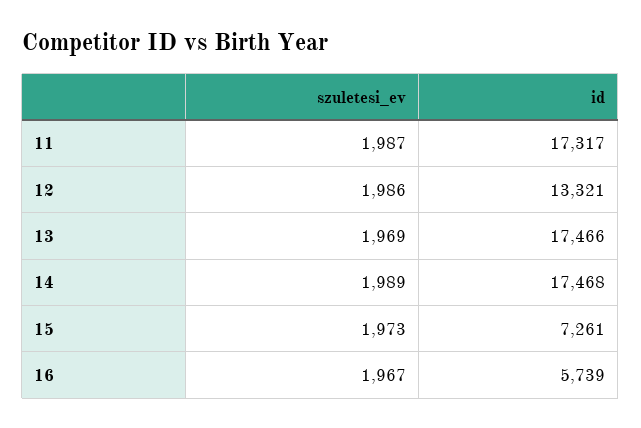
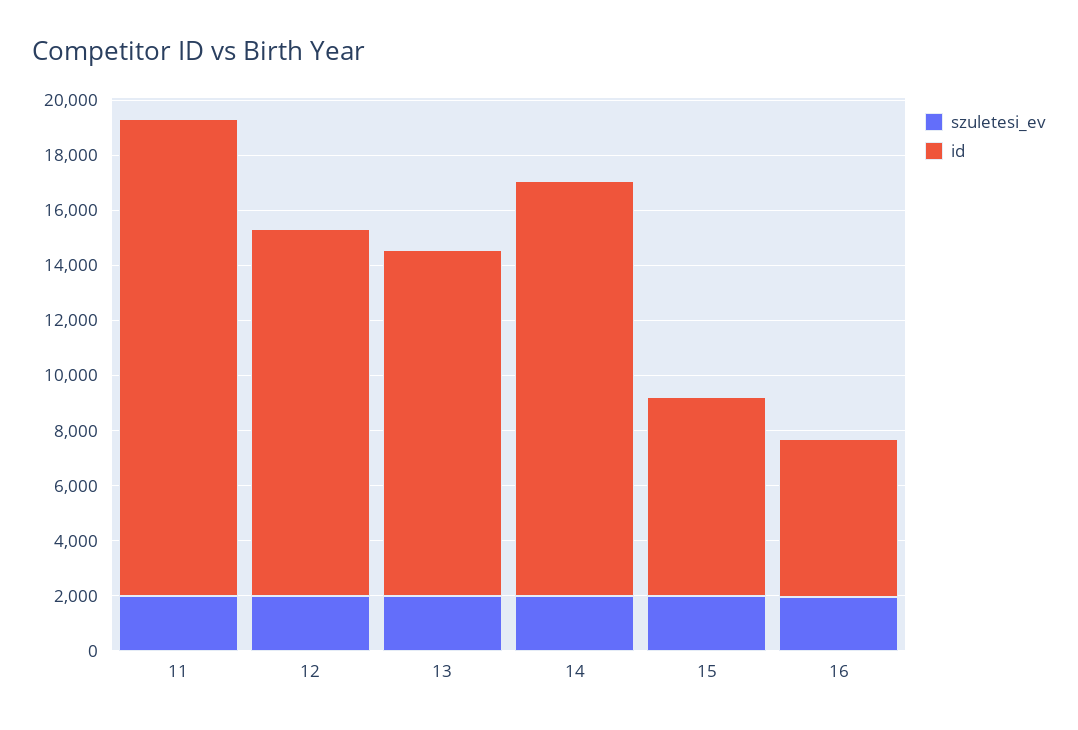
id, 13: 17466 -> 12500
id, 14: 17468 -> 15000

